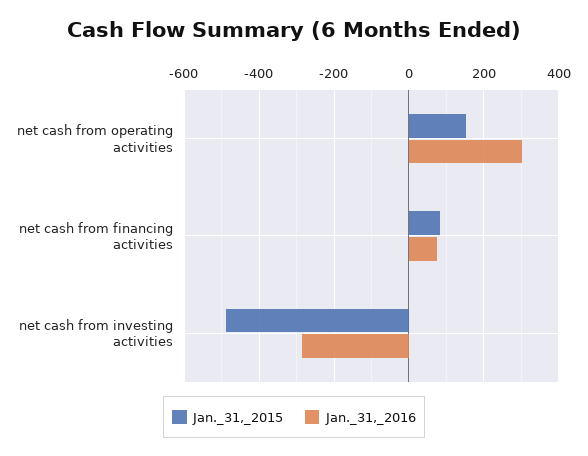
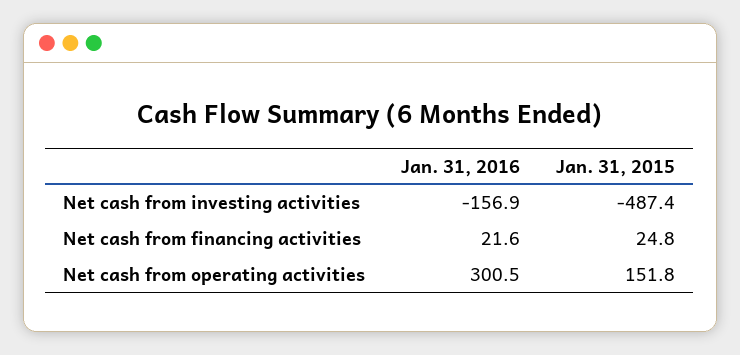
Jan._31,_2015, net cash from financing activities: 80 -> 24.8
Jan._31,_2016, net cash from financing activities: 80 -> 21.6
Jan._31,_2016, net cash from investing activities: -280 -> -156.9

